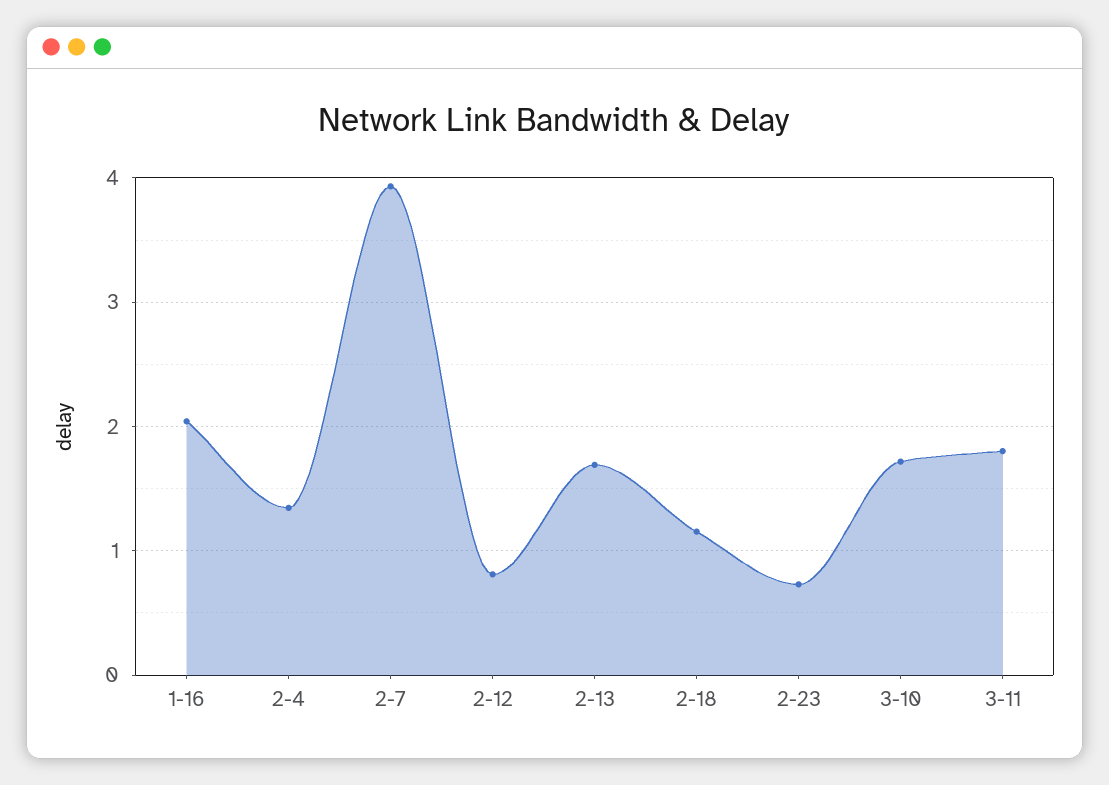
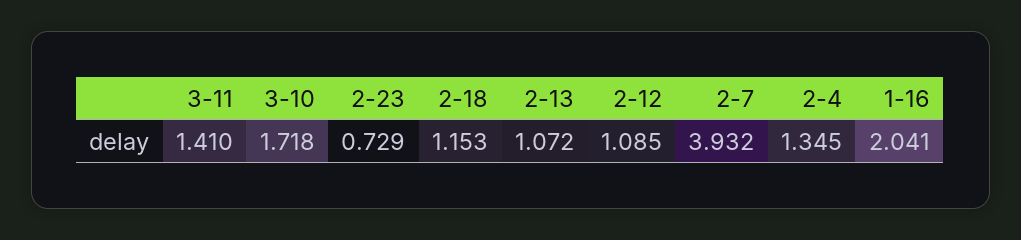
2-12: 0.8 -> 1.085
2-13: 1.7 -> 1.072
3-11: 1.8 -> 1.41

